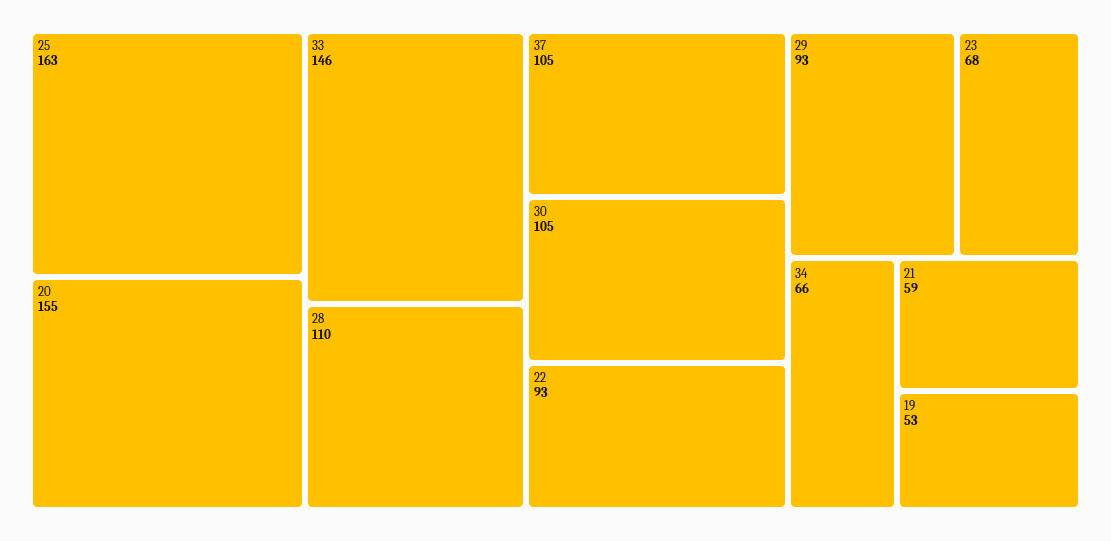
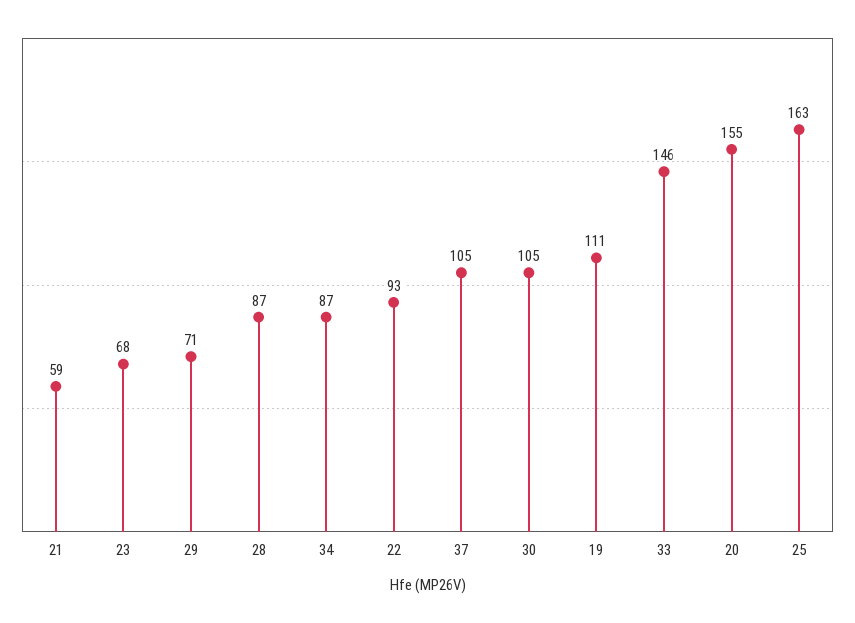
28: 110 -> 87
29: 93 -> 71
34: 66 -> 87
19: 53 -> 111

